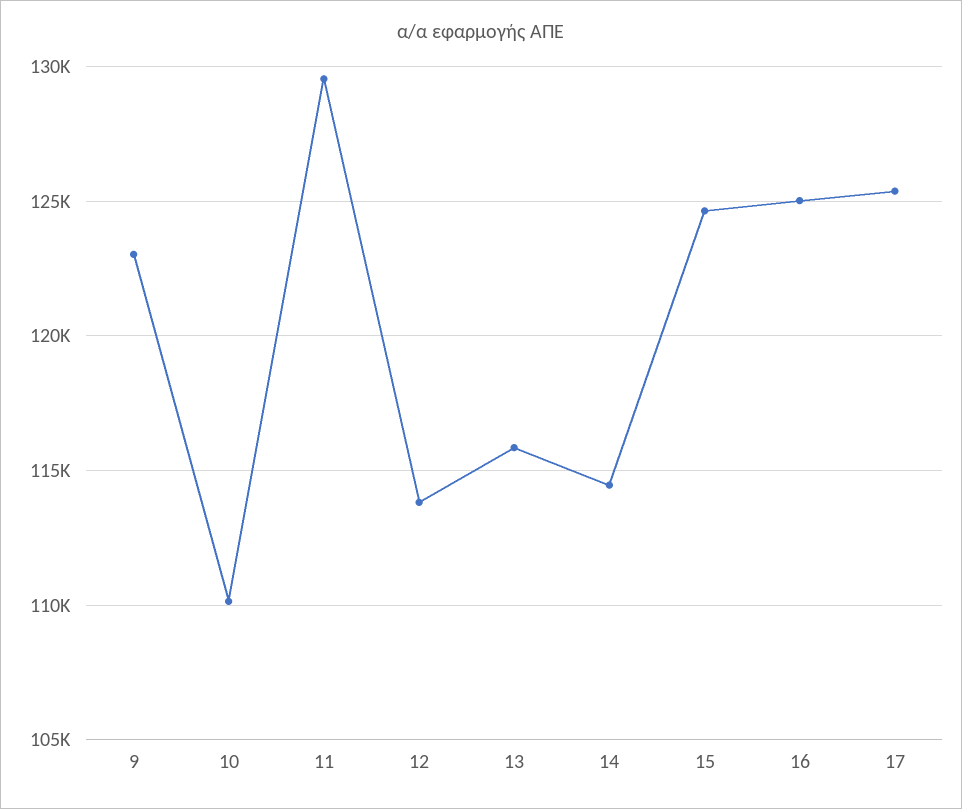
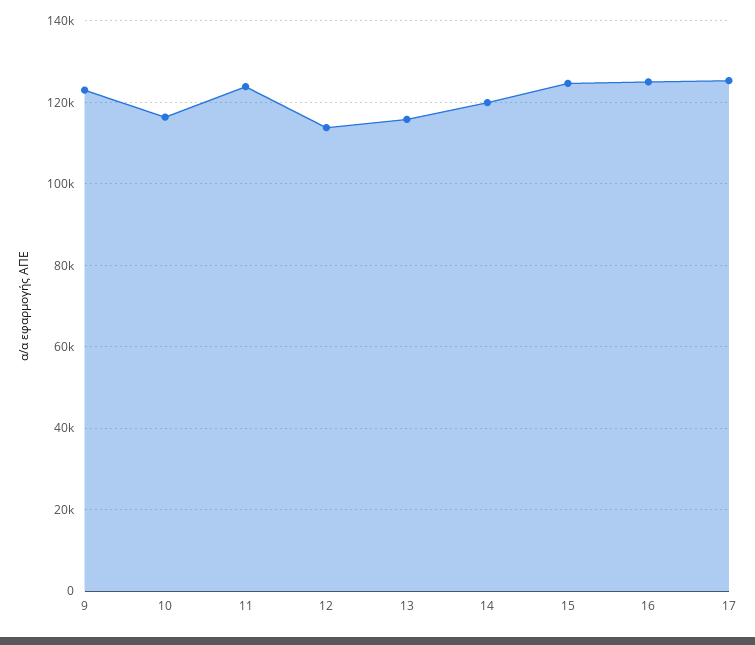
10: 110000 -> 116000
11: 129500 -> 124000
14: 114500 -> 120000

